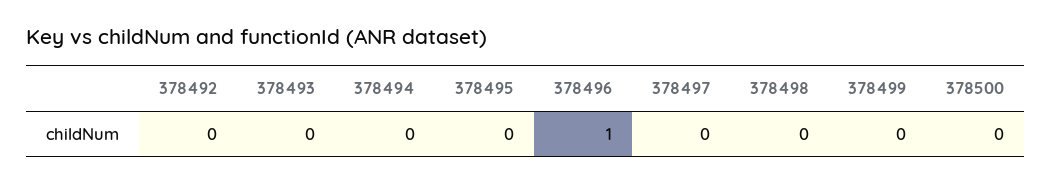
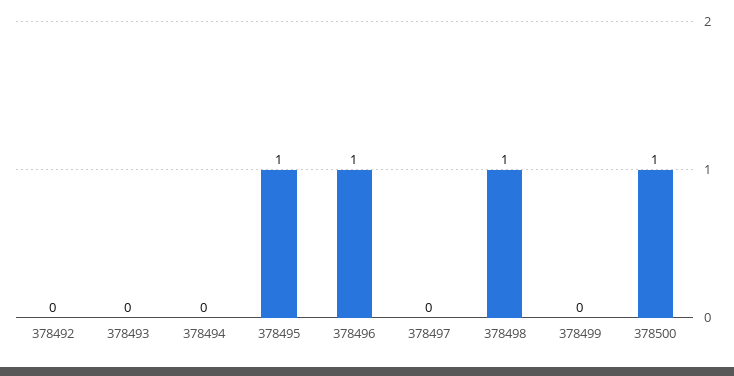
378495: 0 -> 1
378498: 0 -> 1
378500: 0 -> 1

